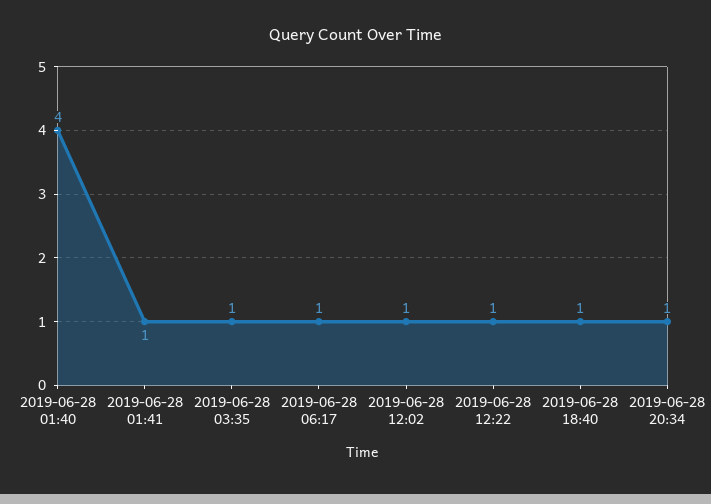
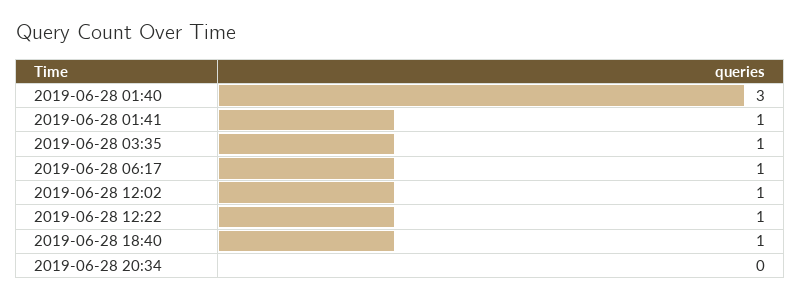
2019-06-28 01:40: 4 -> 3
2019-06-28 20:34: 1 -> 0

